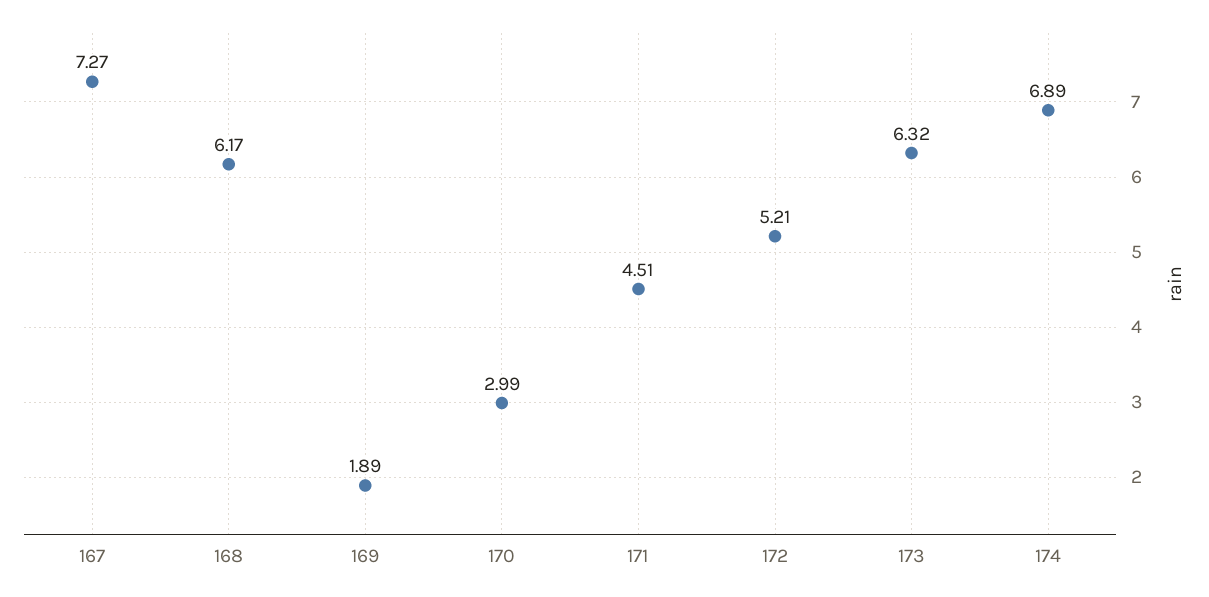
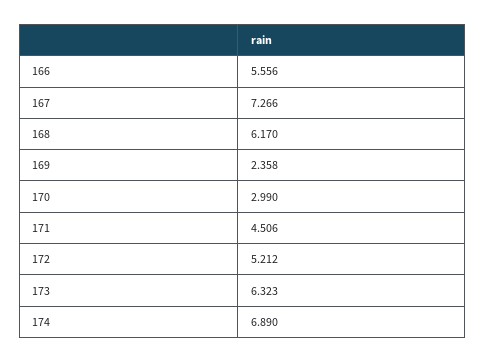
169: 1.89 -> 2.358
166: none -> 5.556

